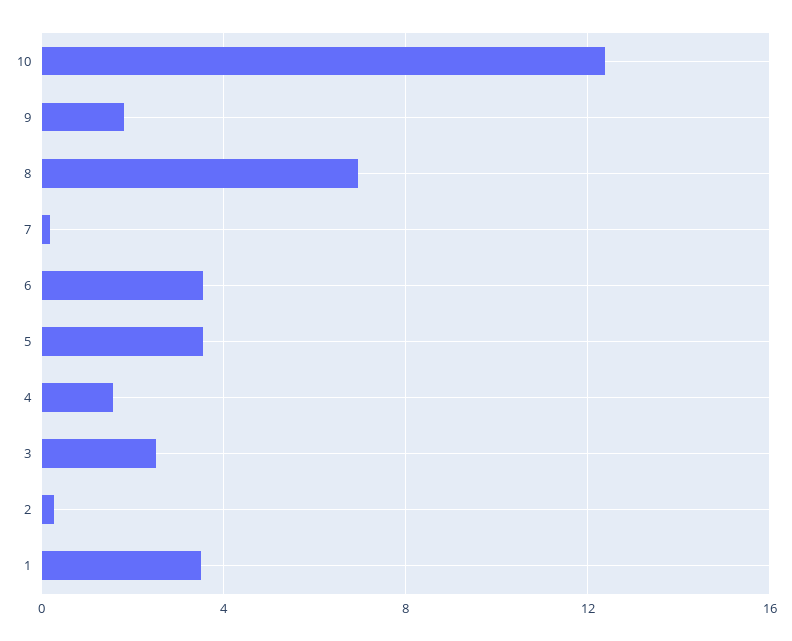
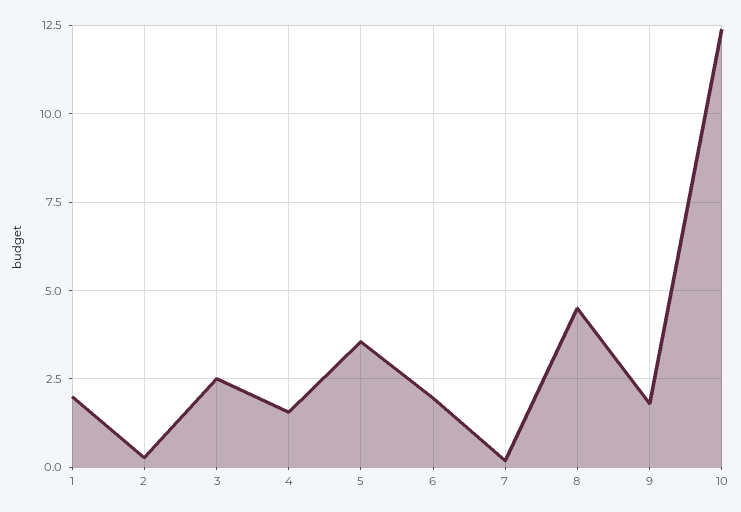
8: 7 -> 4.5
6: 3.5 -> 2
1: 3.5 -> 2

